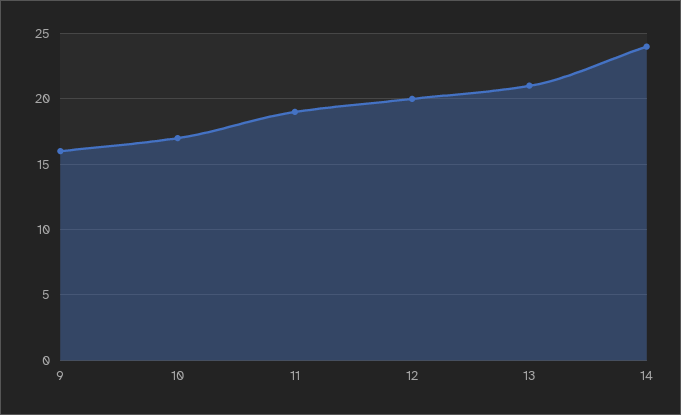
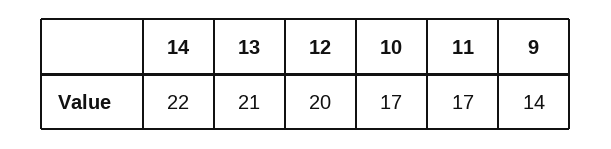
9: 16 -> 14
11: 19 -> 17
14: 24 -> 22

